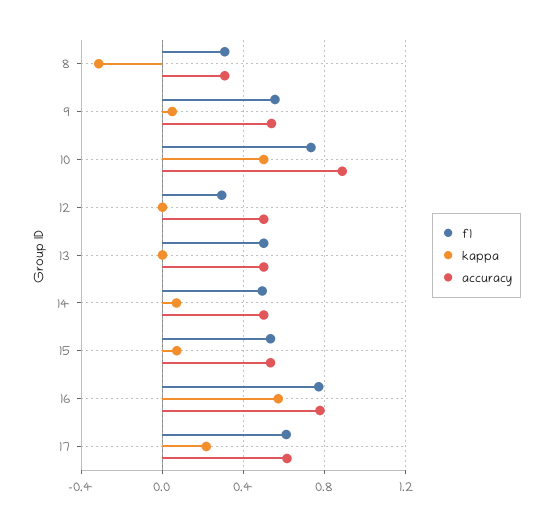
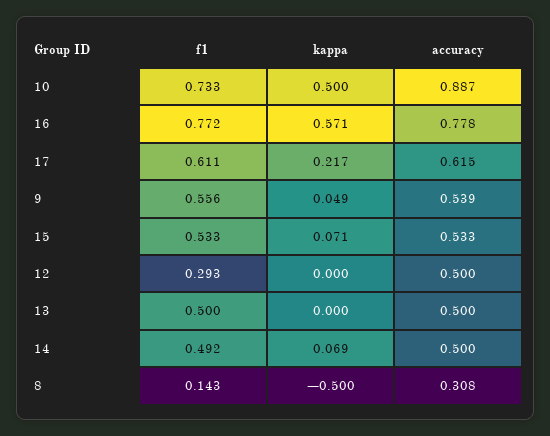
f1, 8: 0.3 -> 0.143
kappa, 8: -0.3 -> -0.5

